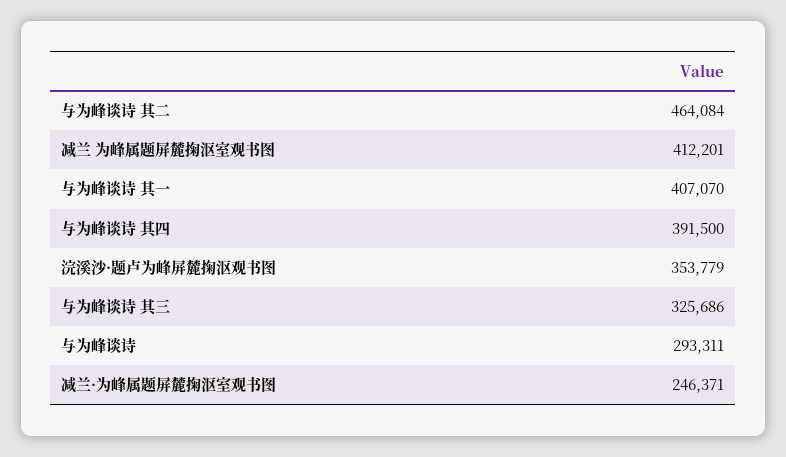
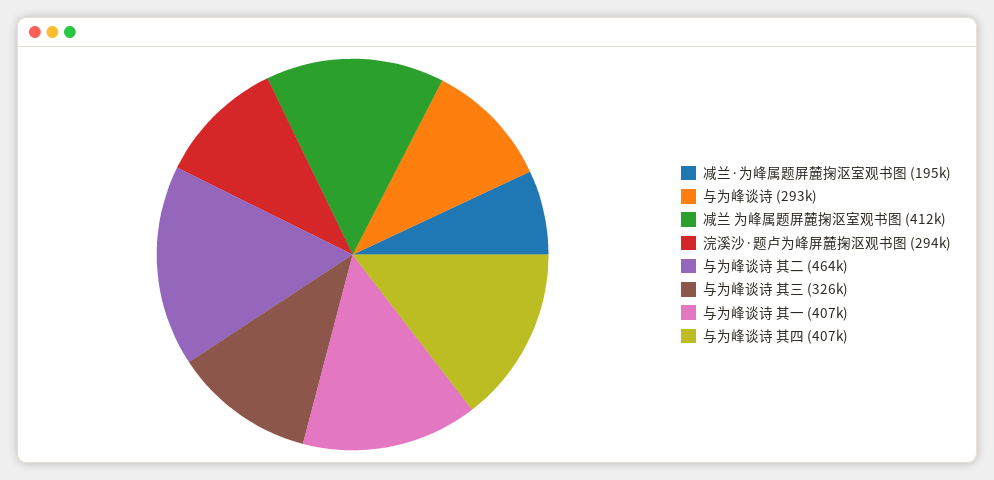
与为峰谈诗 其四: 391500 -> 407000
浣溪沙·题卢为峰屏麓掬沤观书图: 353779 -> 294000
减兰·为峰属题屏麓掬沤室观书图: 246371 -> 195000

